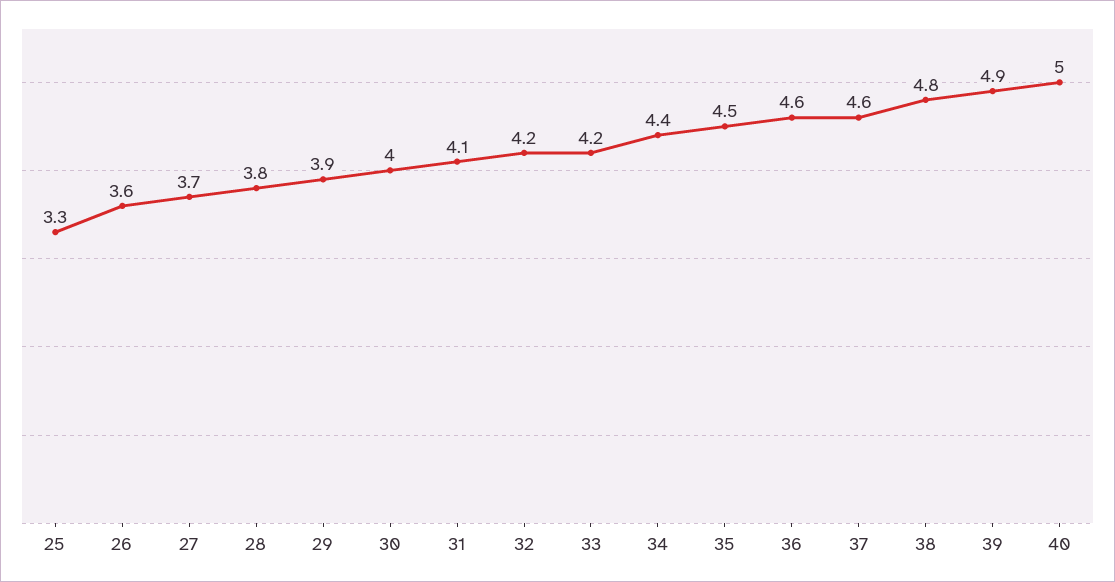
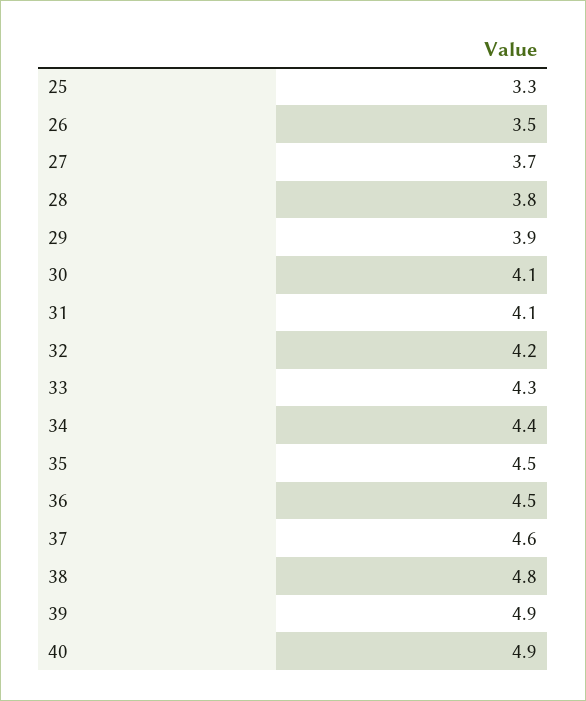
26: 3.6 -> 3.5
30: 4 -> 4.1
33: 4.2 -> 4.3
36: 4.6 -> 4.5
40: 5 -> 4.9

